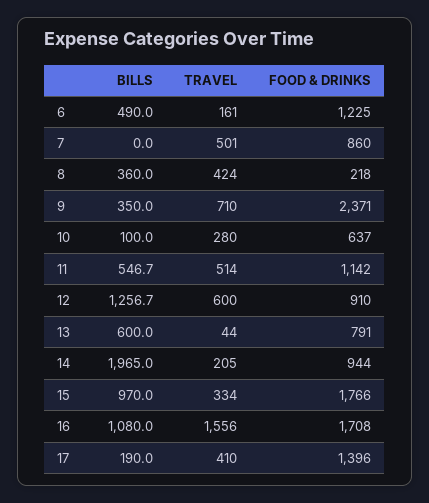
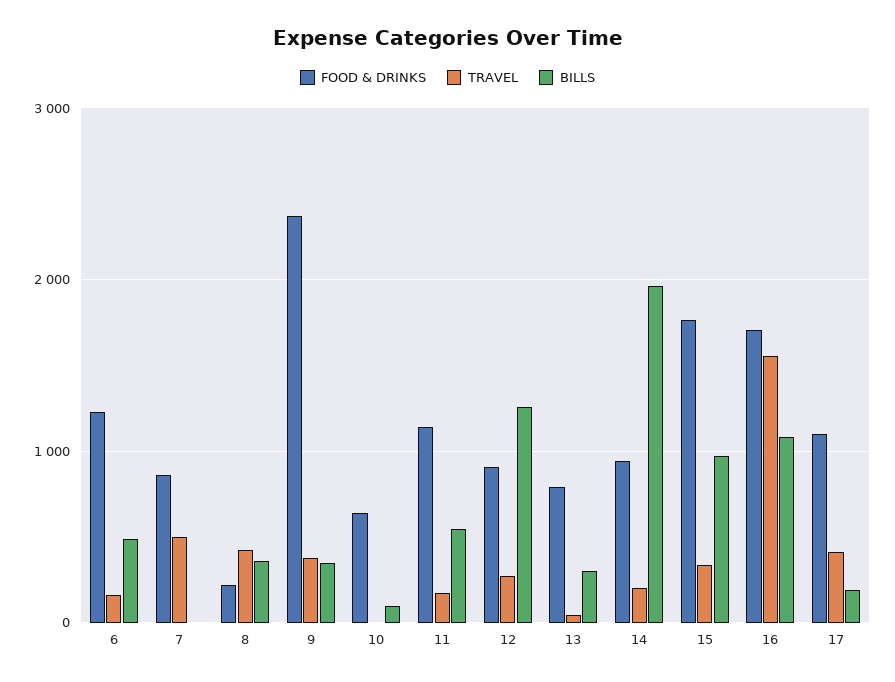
TRAVEL, 9: 710 -> 400
TRAVEL, 10: 280 -> 0
TRAVEL, 11: 514 -> 200
TRAVEL, 12: 600 -> 300
BILLS, 13: 600 -> 300
FOOD & DRINKS, 17: 1396 -> 1100

